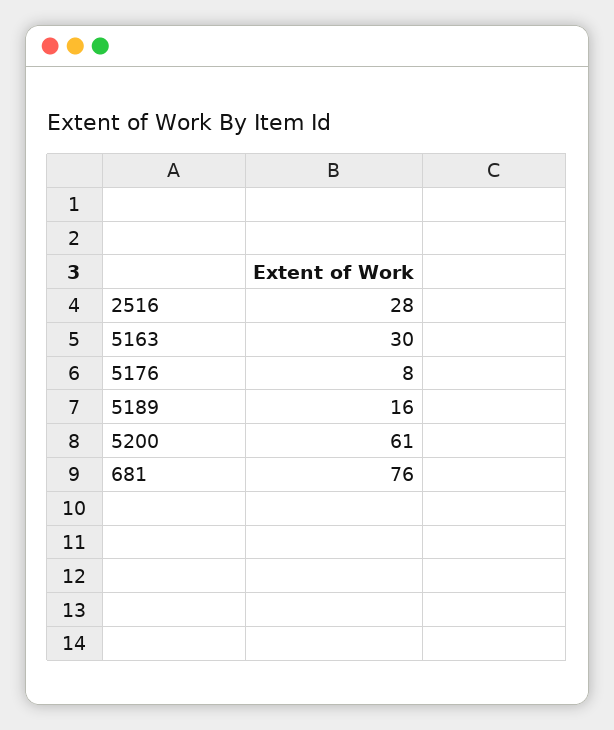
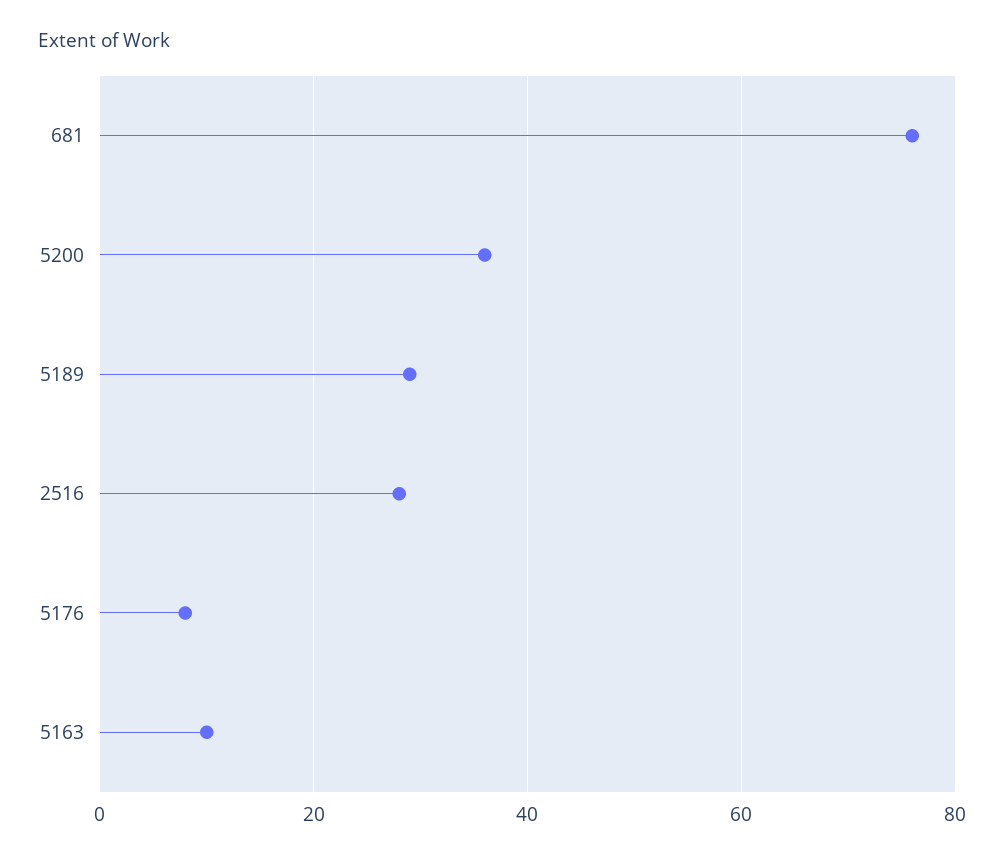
5163: 30 -> 10
5189: 16 -> 30
5200: 61 -> 35

